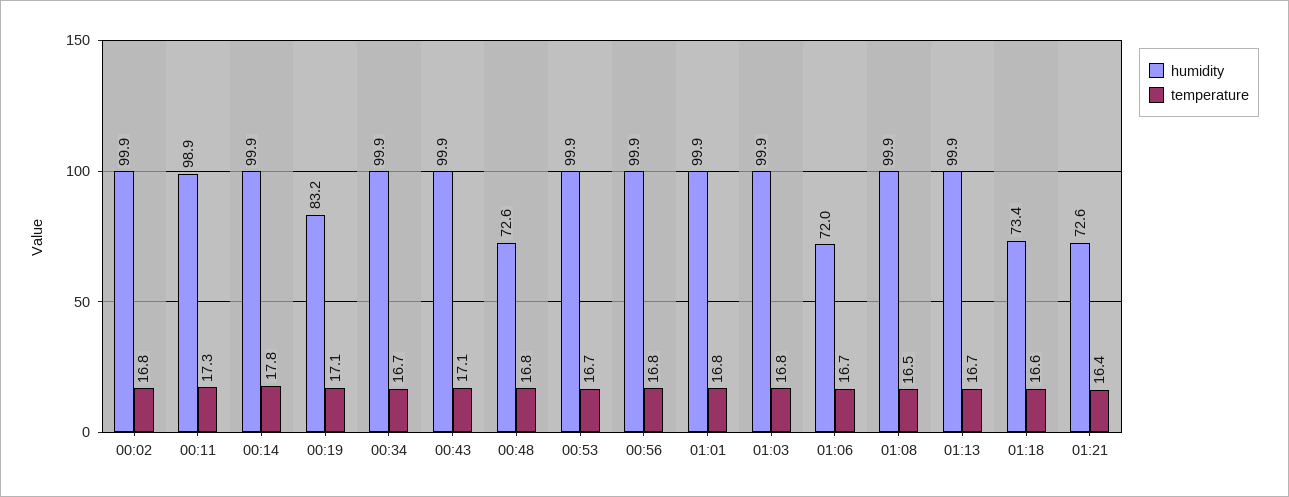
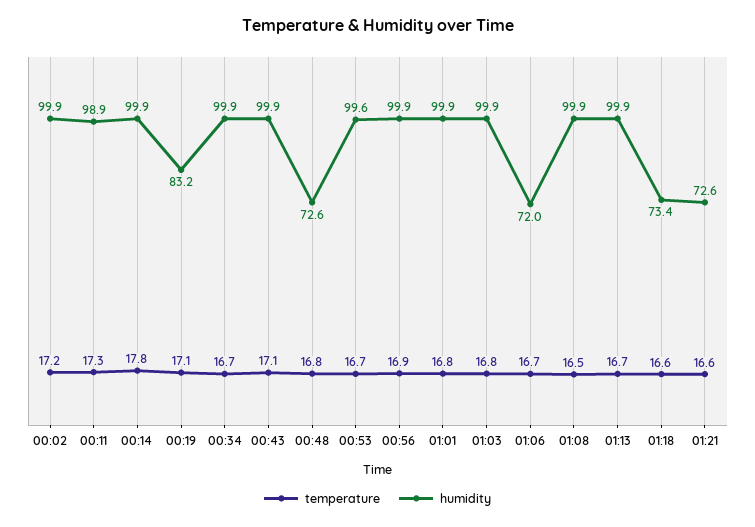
temperature, 00:02: 16.8 -> 17.2
humidity, 00:53: 99.9 -> 99.6
temperature, 00:56: 16.8 -> 16.9
temperature, 01:21: 16.4 -> 16.6

